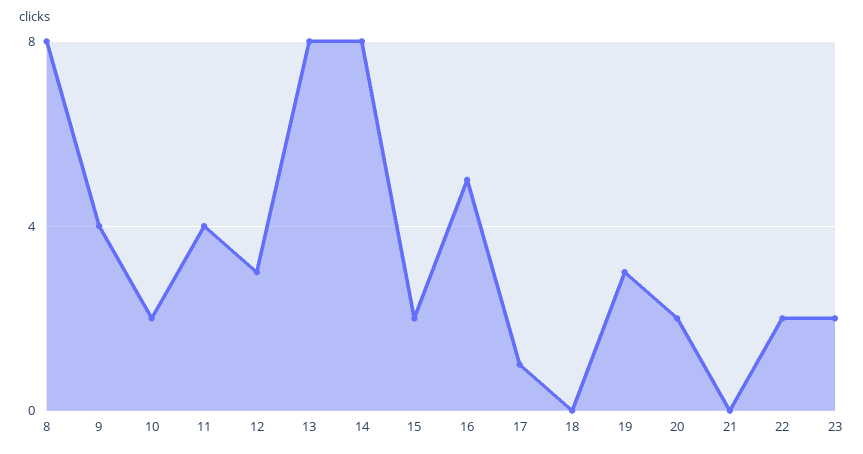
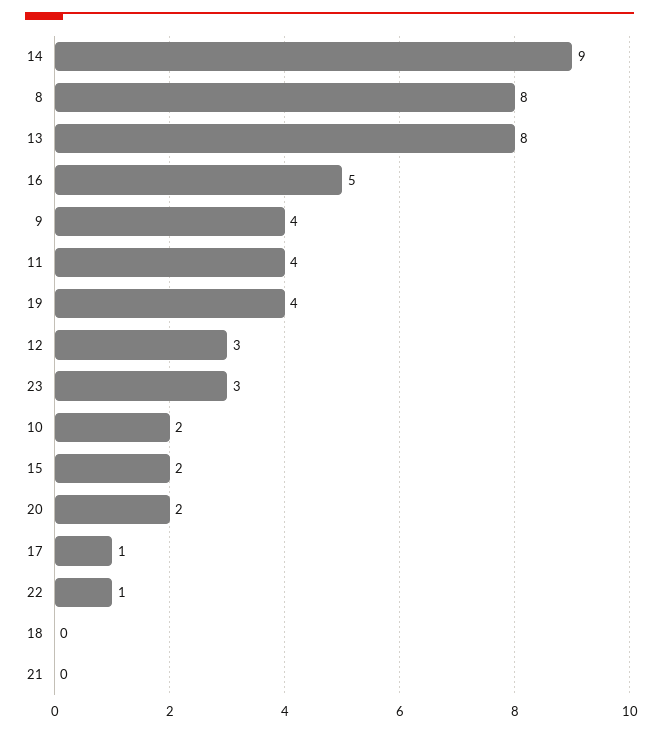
14: 8 -> 9
19: 3 -> 4
22: 2 -> 1
23: 2 -> 3

